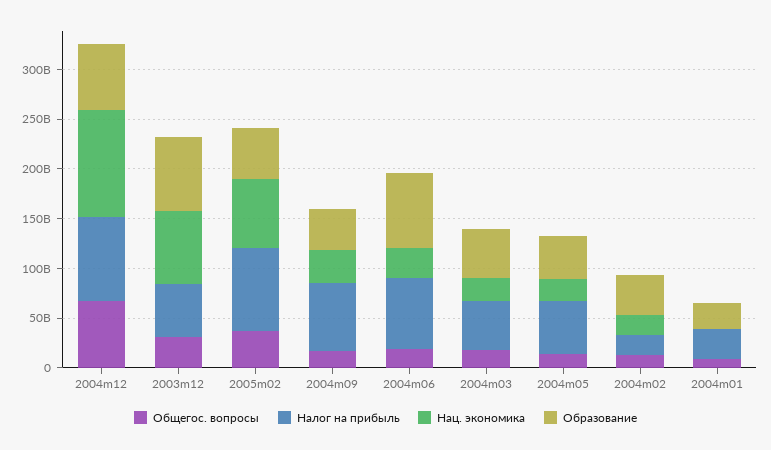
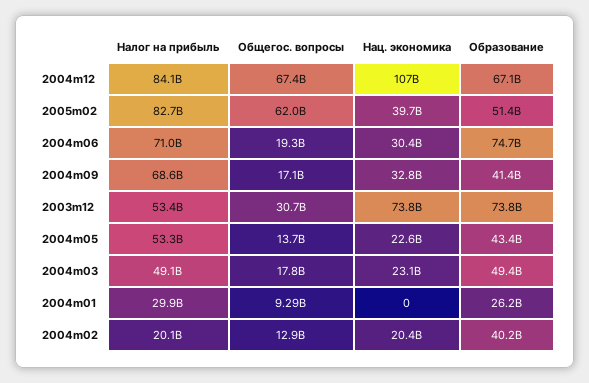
Общегос. вопросы, 2005m02: 40000000000 -> 62000000000
Нац. экономика, 2005m02: 70000000000 -> 39700000000

